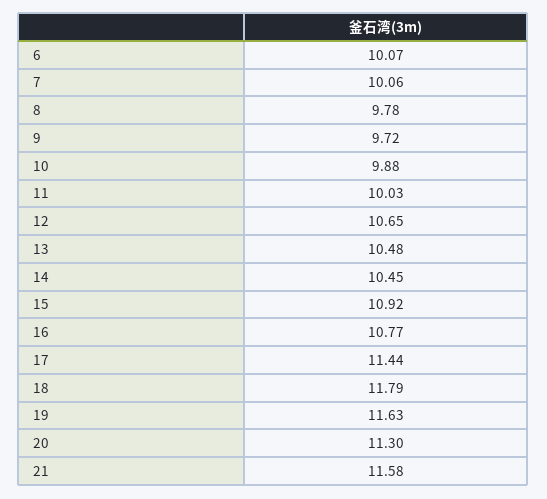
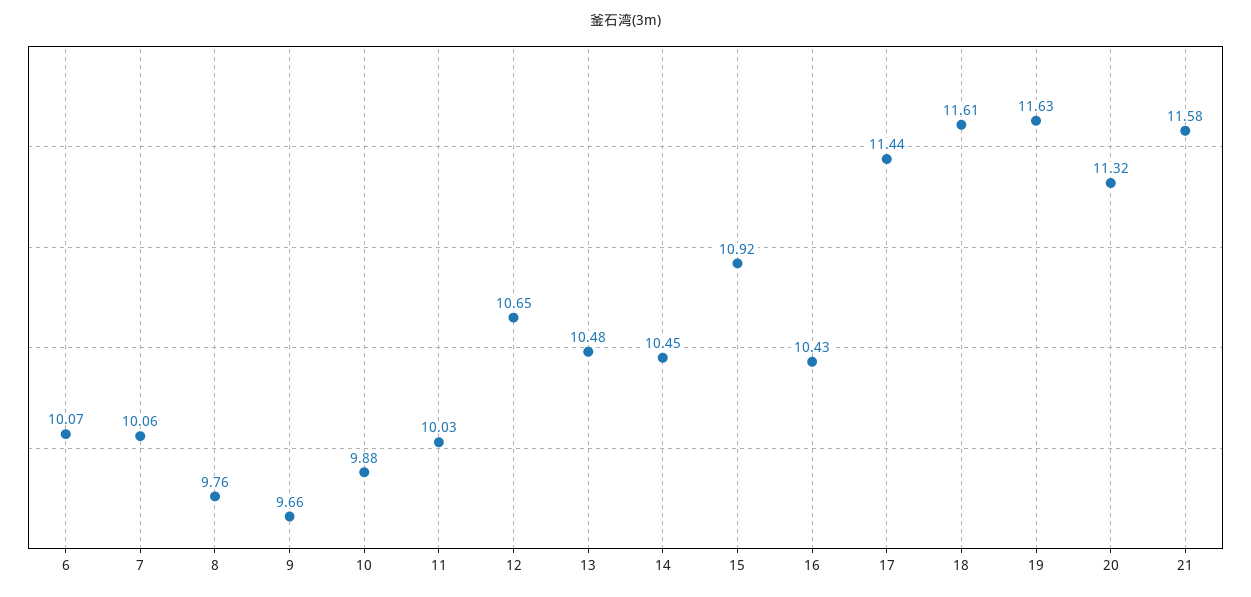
8: 9.78 -> 9.76
9: 9.72 -> 9.66
16: 10.77 -> 10.43
18: 11.79 -> 11.61
20: 11.3 -> 11.32

